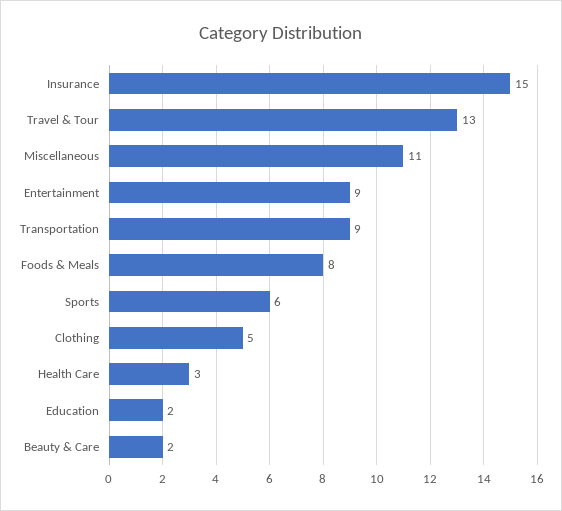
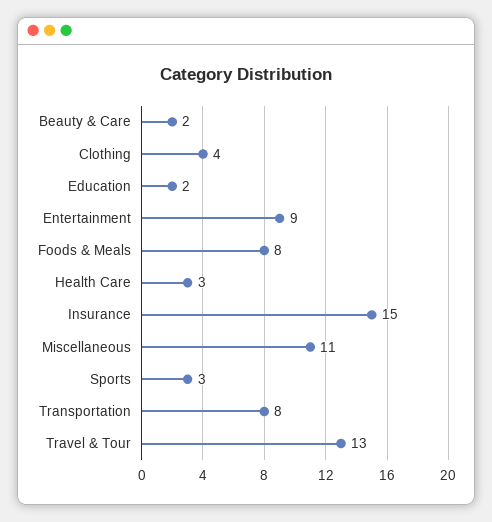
Transportation: 9 -> 8
Sports: 6 -> 3
Clothing: 5 -> 4

